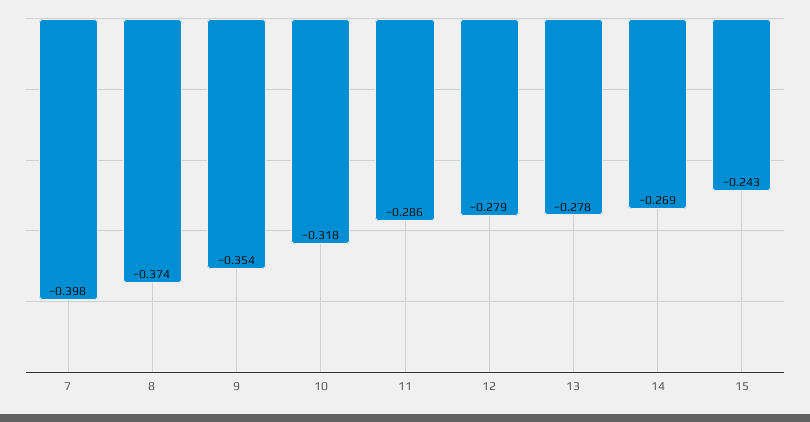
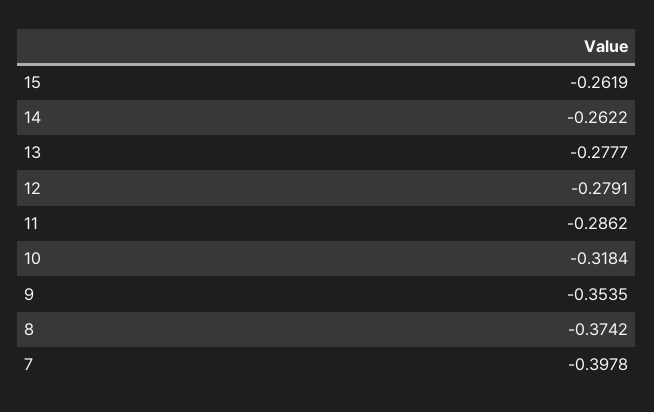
14: -0.269 -> -0.2622
15: -0.243 -> -0.2619

